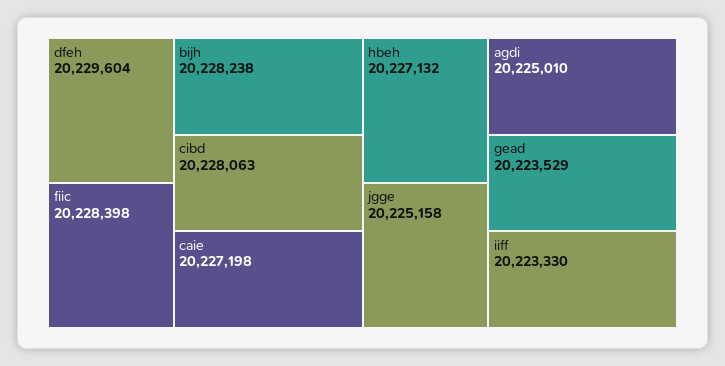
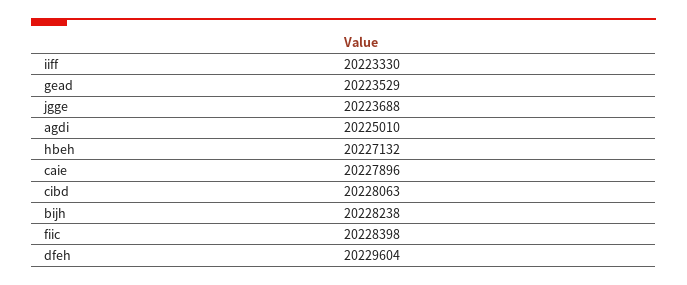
caie: 20227198 -> 20227896
jgge: 20225158 -> 20223688

